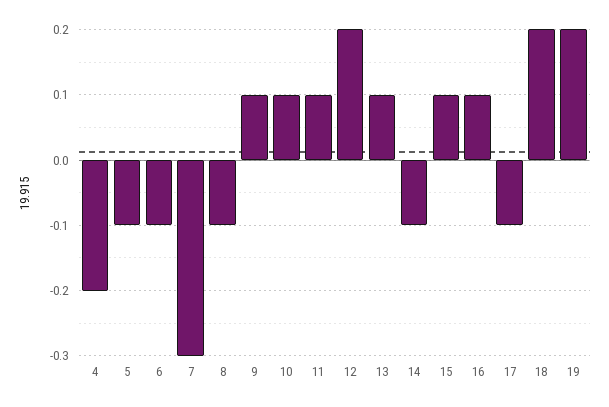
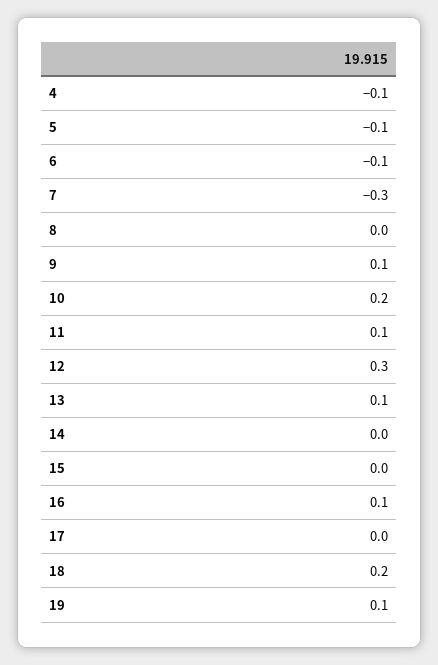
4: -0.2 -> -0.1
8: -0.1 -> 0
10: 0.1 -> 0.2
12: 0.2 -> 0.3
14: -0.1 -> 0
15: 0.1 -> 0
17: -0.1 -> 0
19: 0.2 -> 0.1

